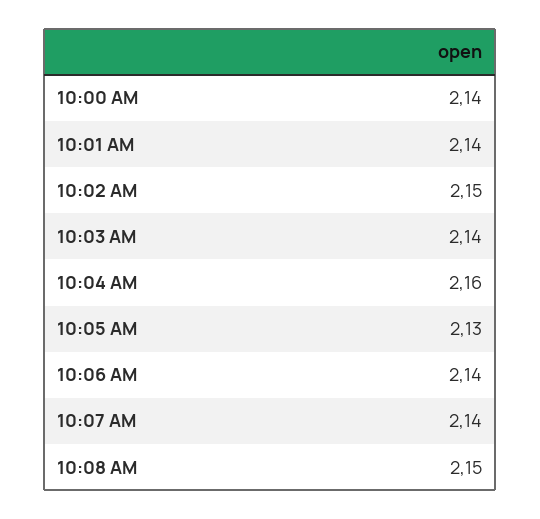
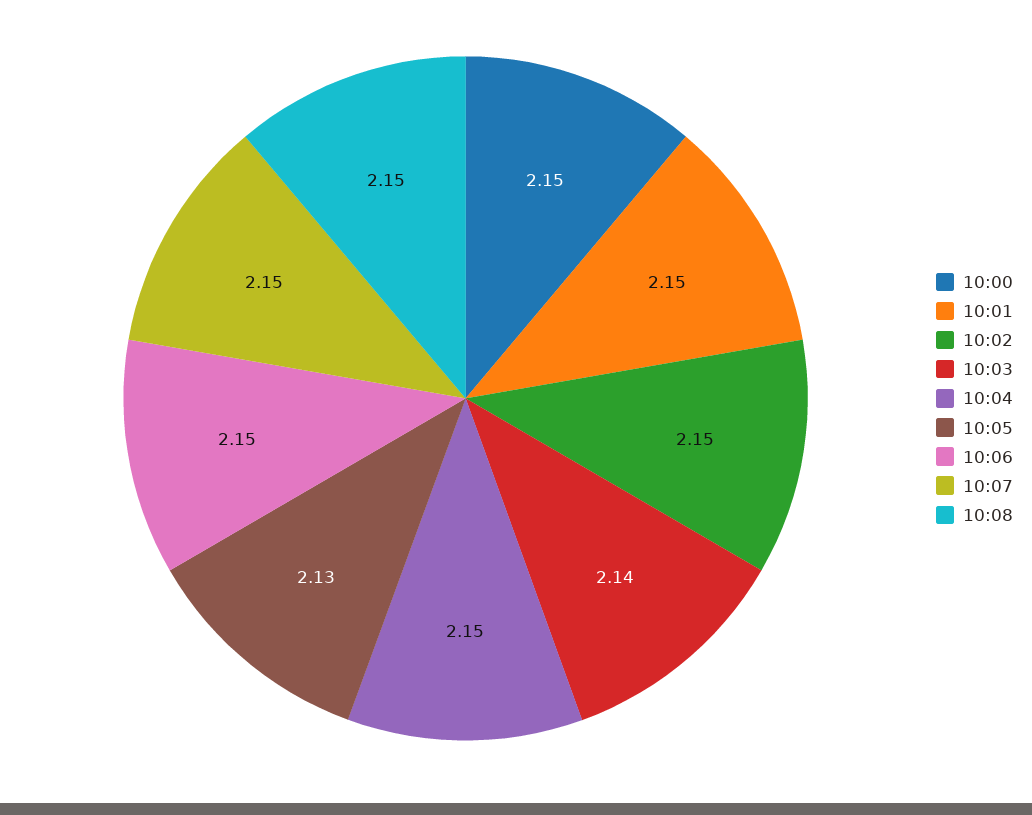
10:00 AM: 2.14 -> 2.15
10:01 AM: 2.14 -> 2.15
10:04 AM: 2.16 -> 2.15
10:06 AM: 2.14 -> 2.15
10:07 AM: 2.14 -> 2.15

